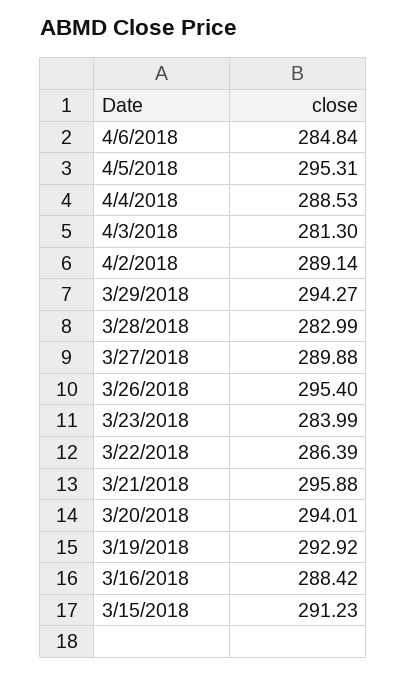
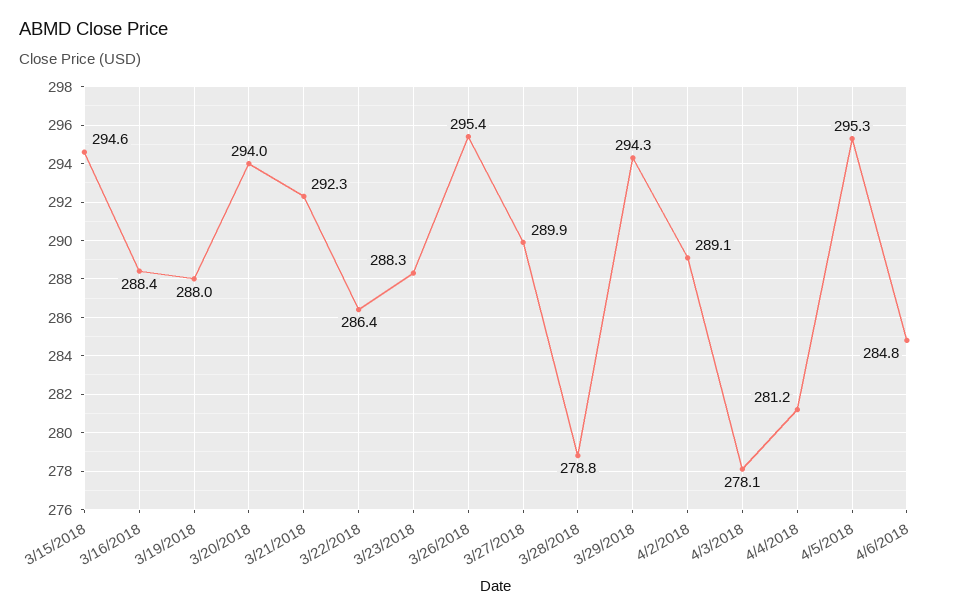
4/4/2018: 288.53 -> 281.2
4/3/2018: 281.3 -> 278.1
3/28/2018: 282.99 -> 278.8
3/23/2018: 283.99 -> 288.3
3/21/2018: 295.88 -> 292.3
3/19/2018: 292.92 -> 288
3/15/2018: 291.23 -> 294.6

